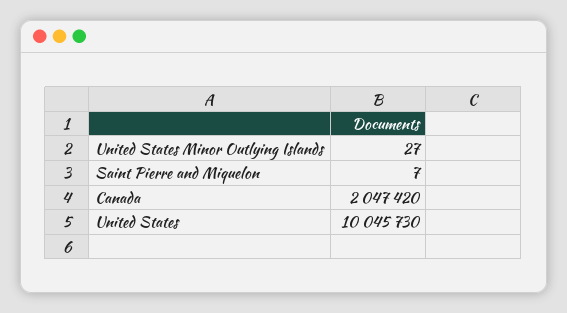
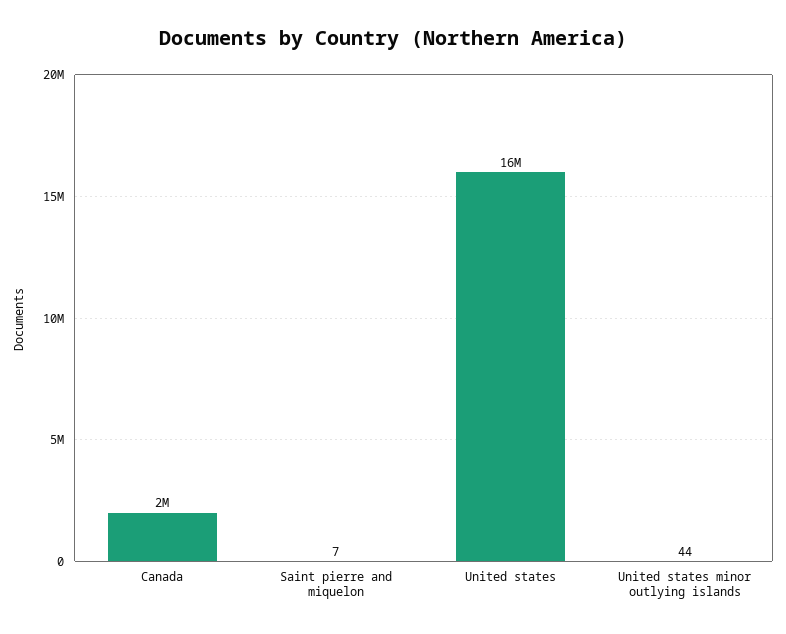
United States Minor Outlying Islands: 27 -> 44
United States: 10045730 -> 16000000

